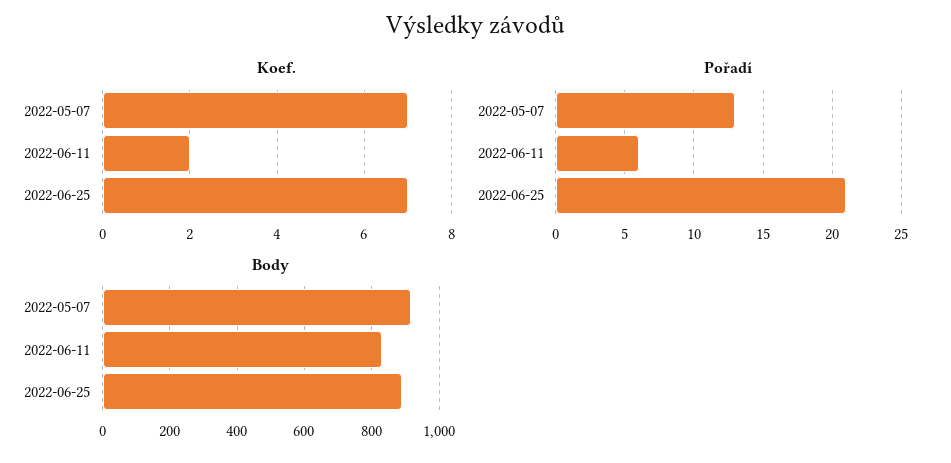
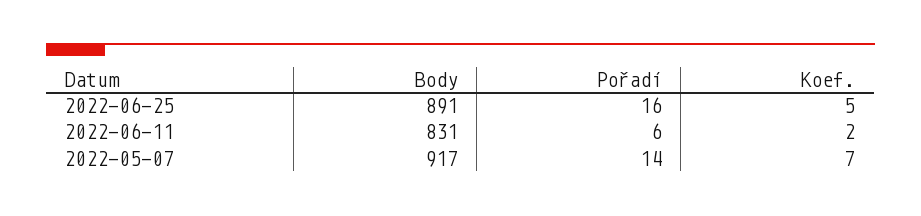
Koef., 2022-06-25: 7 -> 5
Pořadí, 2022-05-07: 13 -> 14
Pořadí, 2022-06-25: 21 -> 16

